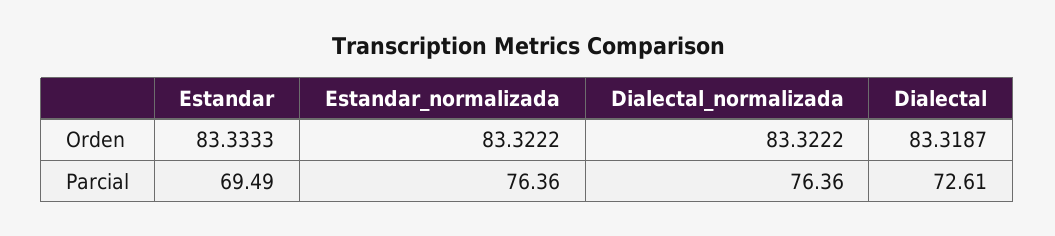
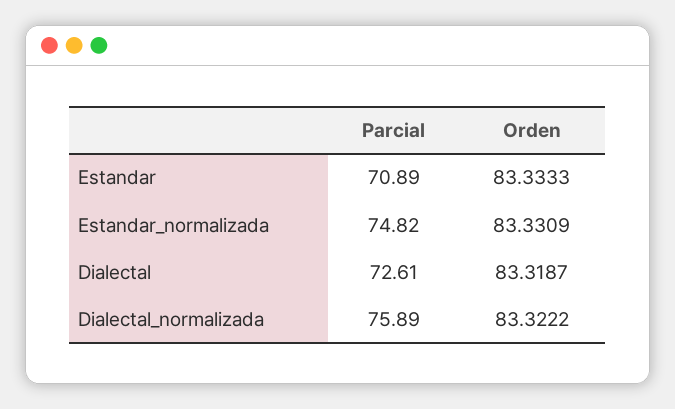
Estandar_normalizada, Orden: 83.3222 -> 83.3309
Estandar, Parcial: 69.49 -> 70.89
Estandar_normalizada, Parcial: 76.36 -> 74.82
Dialectal_normalizada, Parcial: 76.36 -> 75.89

